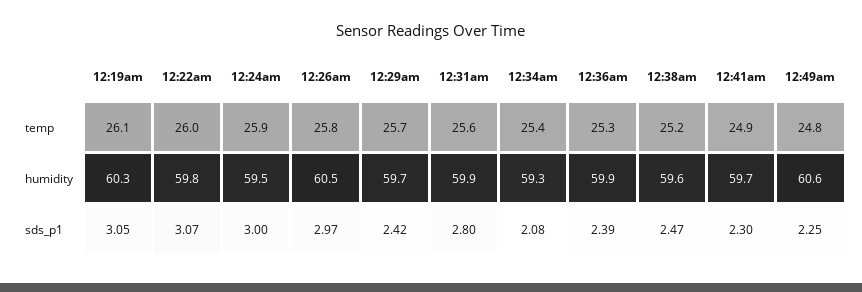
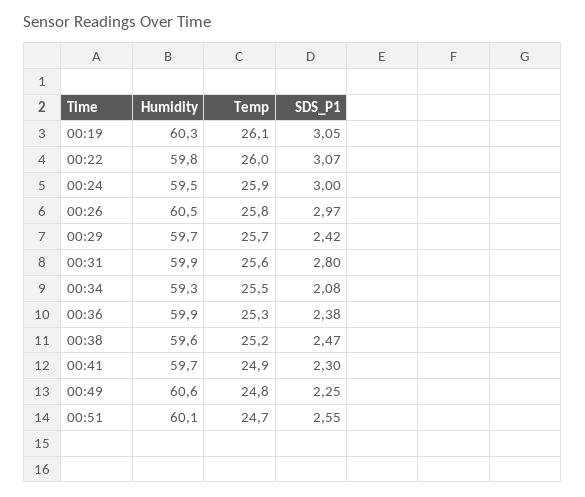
12:34am, temp: 25.4 -> 25.5
12:36am, sds_p1: 2.39 -> 2.38
00:51, humidity: none -> 60.1
00:51, temp: none -> 24.7
00:51, sds_p1: none -> 2.55

